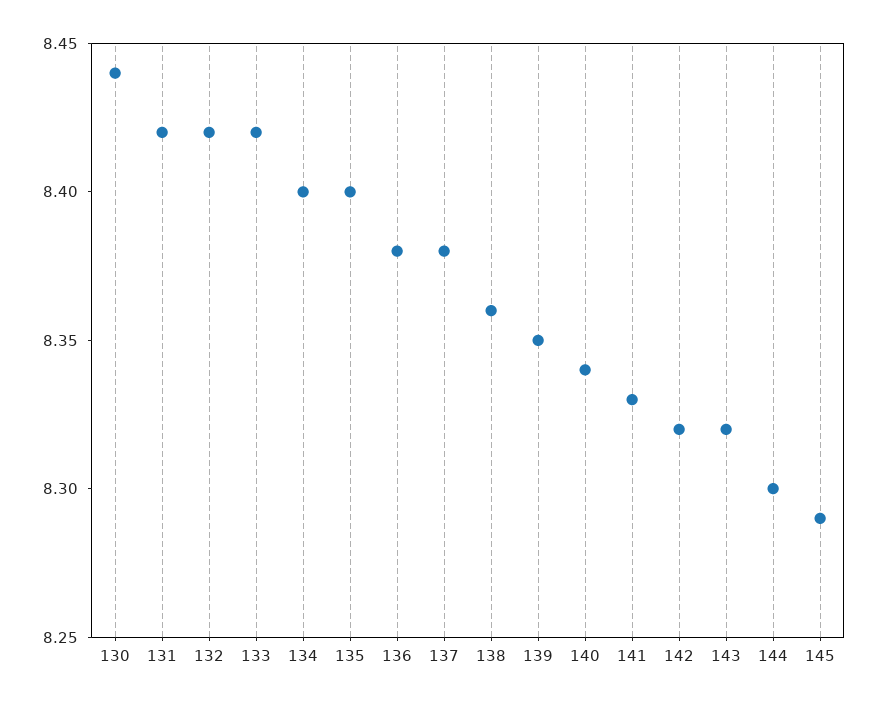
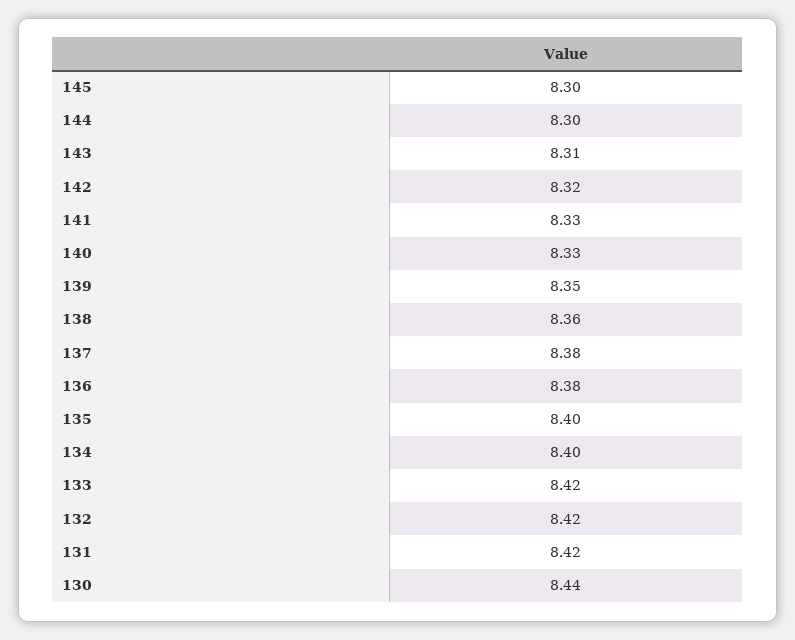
140: 8.34 -> 8.33
143: 8.32 -> 8.31
145: 8.29 -> 8.3

